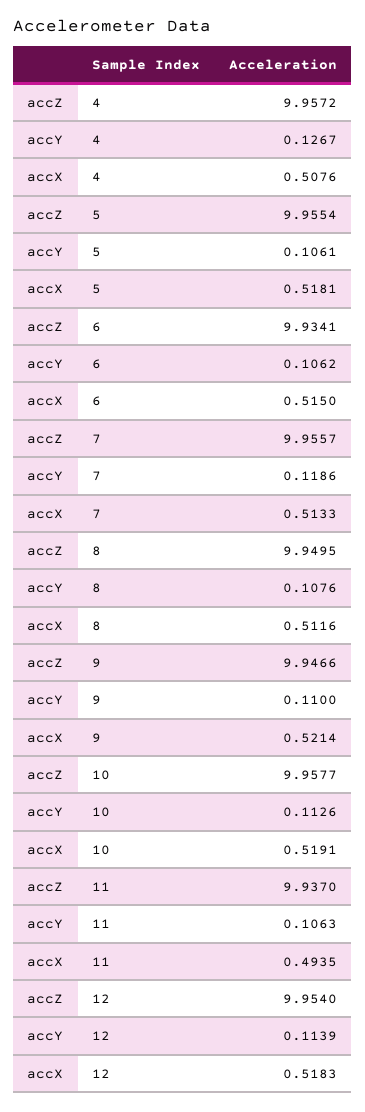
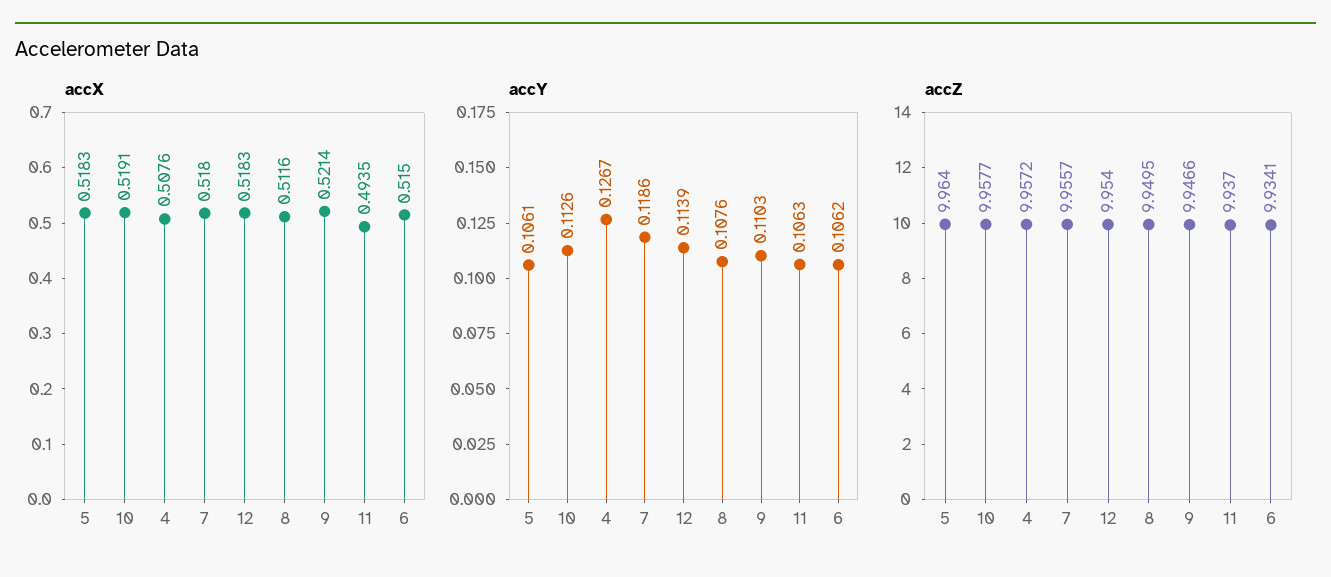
accZ, 5: 9.9554 -> 9.964
accX, 5: 0.5181 -> 0.5183
accX, 7: 0.5133 -> 0.518
accY, 9: 0.11 -> 0.1103

